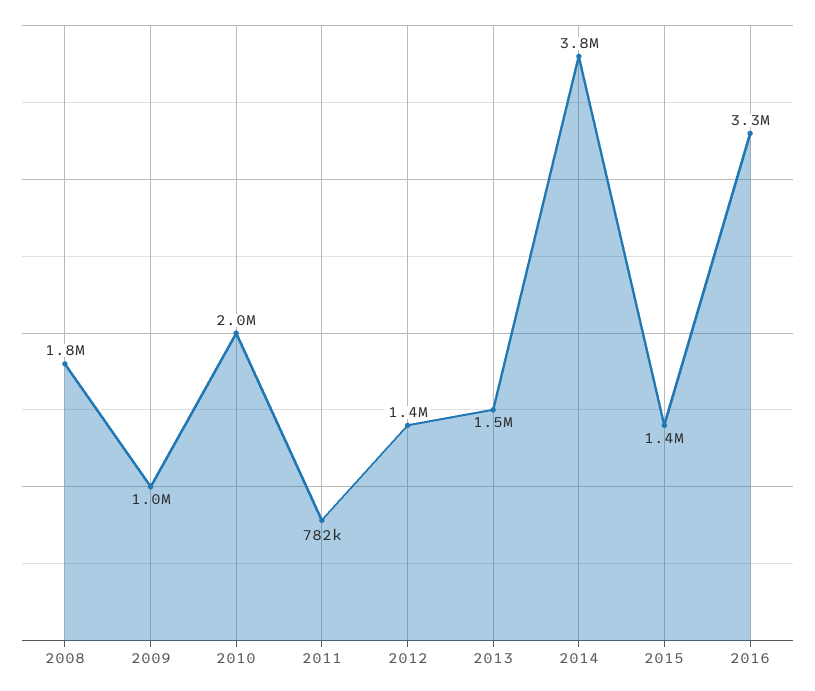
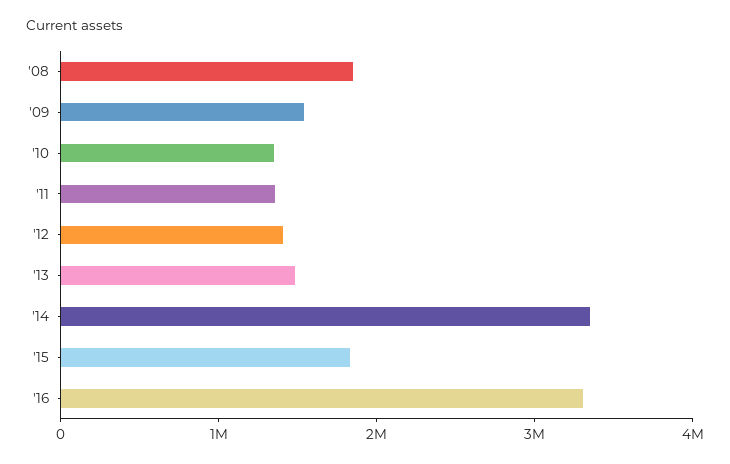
2009: 1000000 -> 1600000
2010: 2000000 -> 1400000
2011: 782000 -> 1400000
2014: 3800000 -> 3400000
2015: 1400000 -> 1800000

